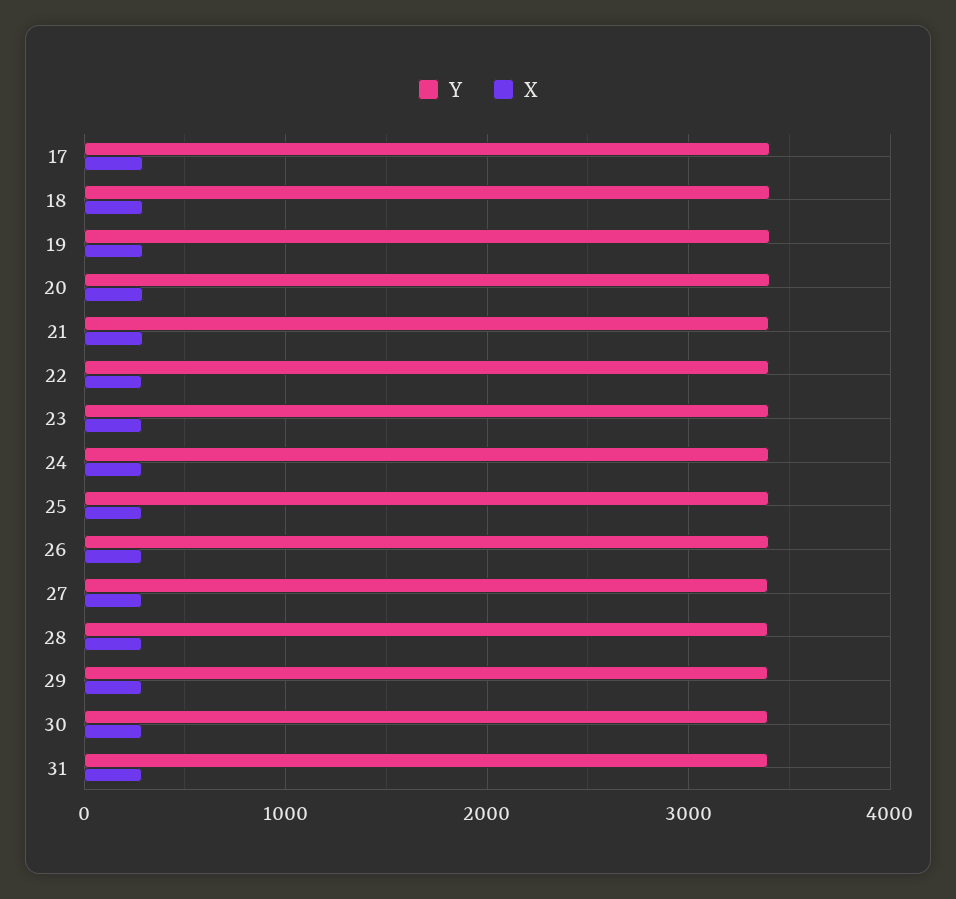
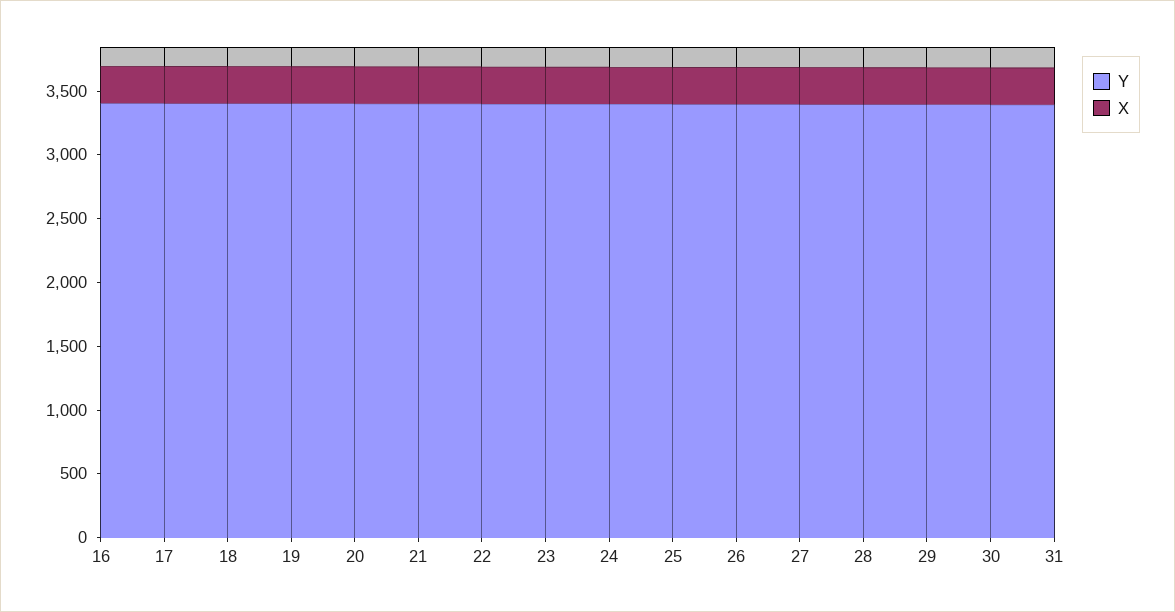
Y, 16: none -> 3400
X, 16: none -> 300

